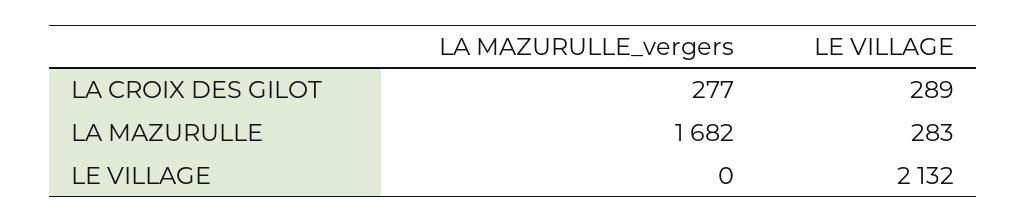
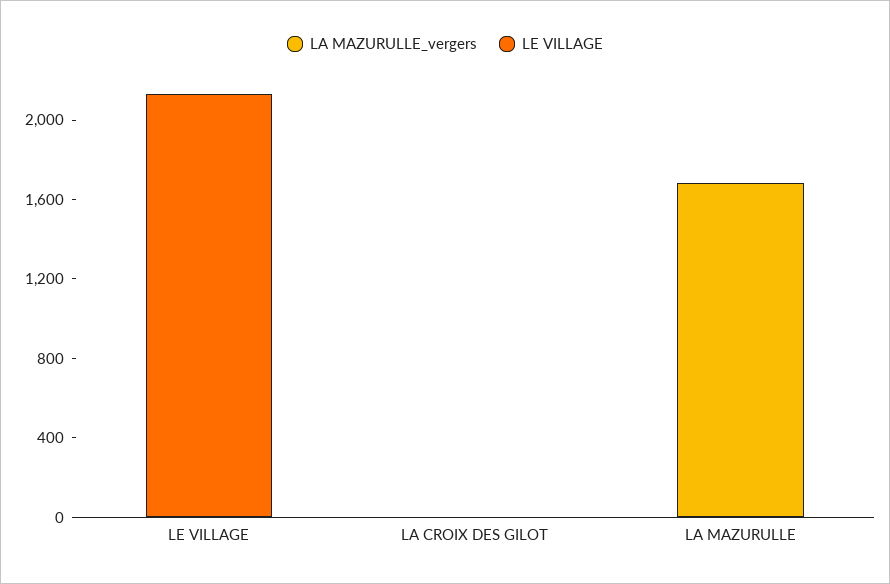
LA MAZURULLE_vergers, LA CROIX DES GILOT: 277 -> 0
LE VILLAGE, LA CROIX DES GILOT: 289 -> 0
LE VILLAGE, LA MAZURULLE: 283 -> 0

